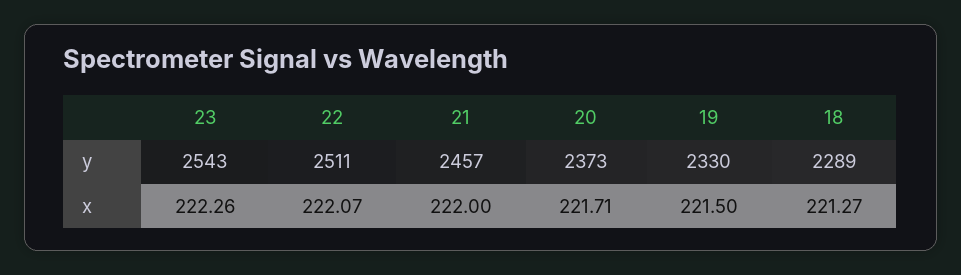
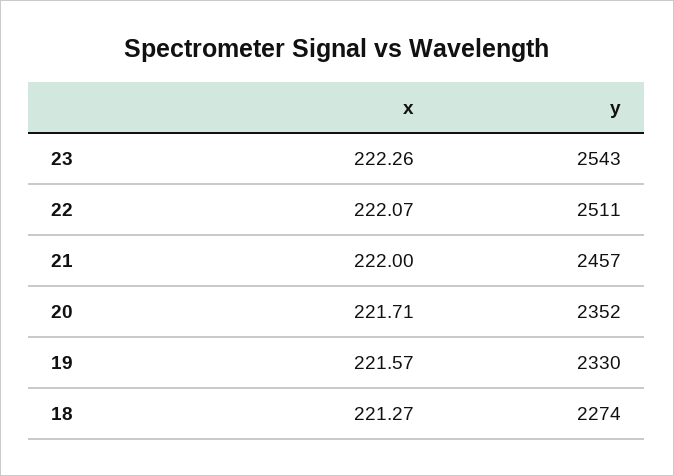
20, y: 2373 -> 2352
18, y: 2289 -> 2274
19, x: 221.5 -> 221.57

